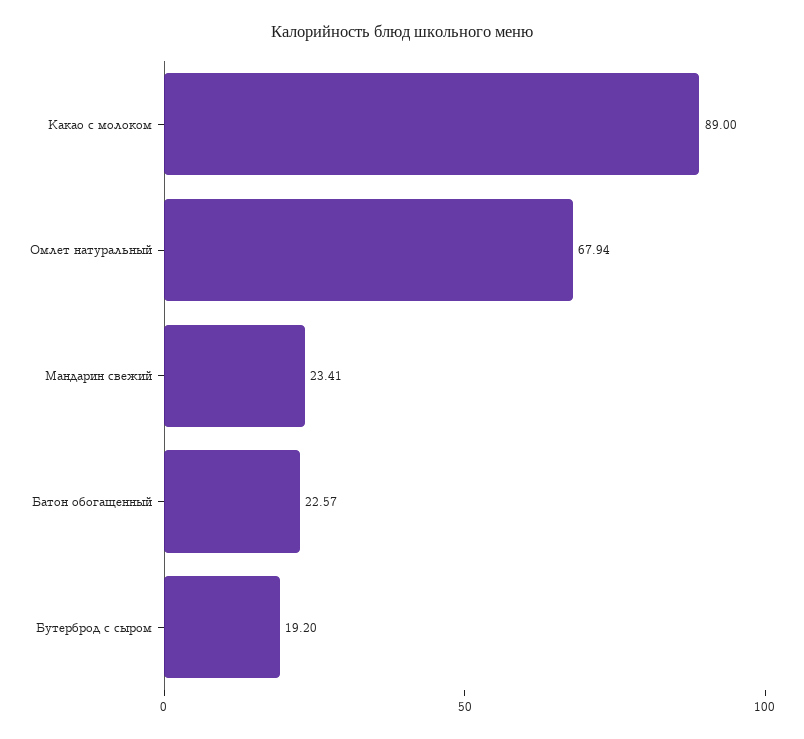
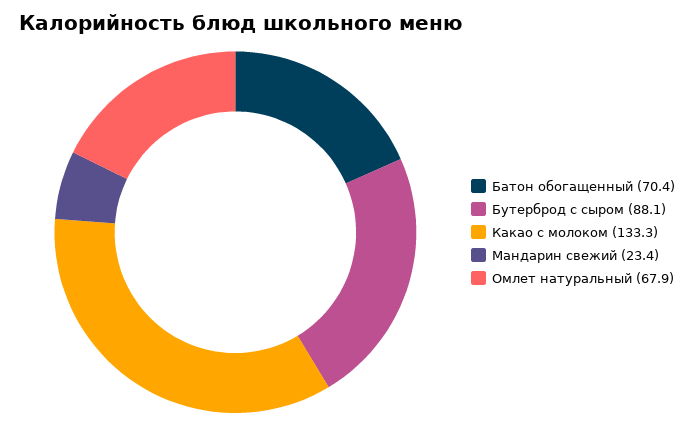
Какао с молоком: 89 -> 133.3
Батон обогащенный: 22.57 -> 70.4
Бутерброд с сыром: 19.2 -> 88.1

